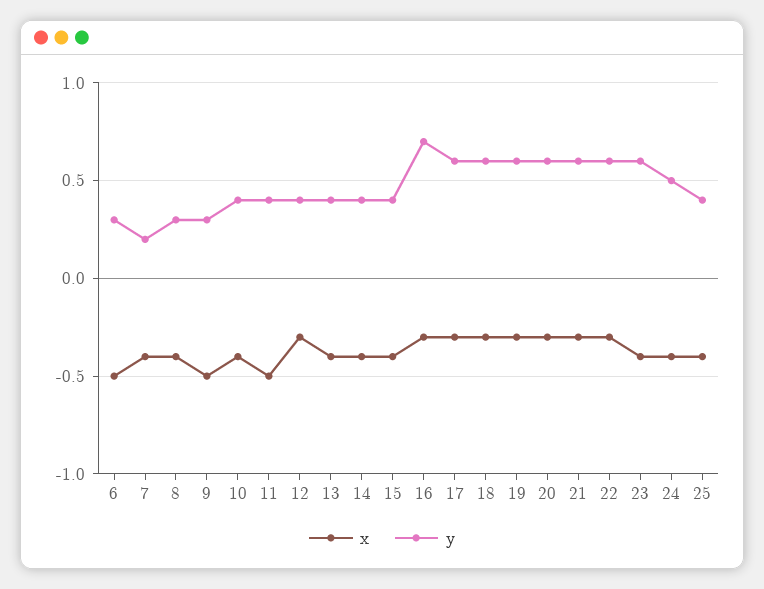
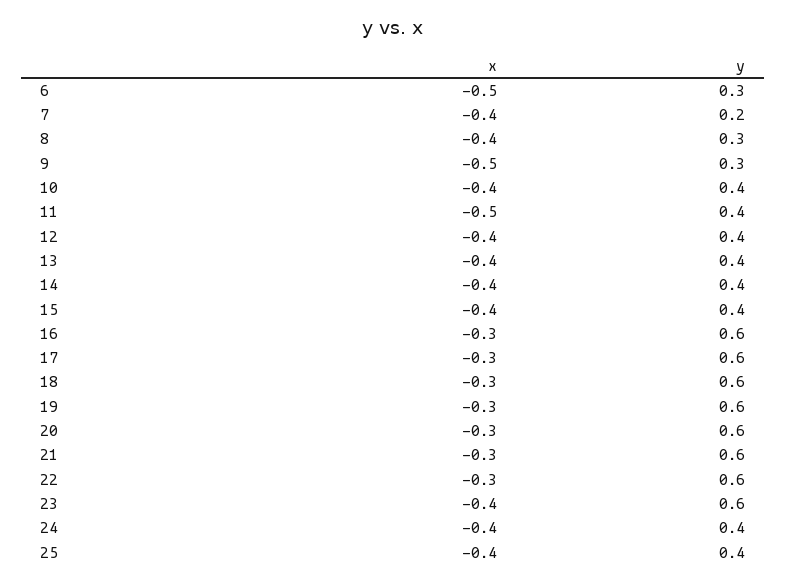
x, 12: -0.3 -> -0.4
y, 16: 0.7 -> 0.6
y, 24: 0.5 -> 0.4

